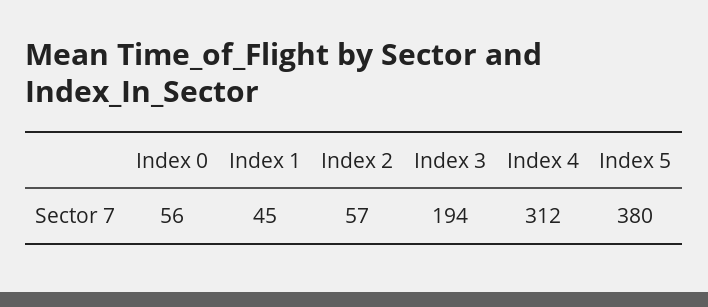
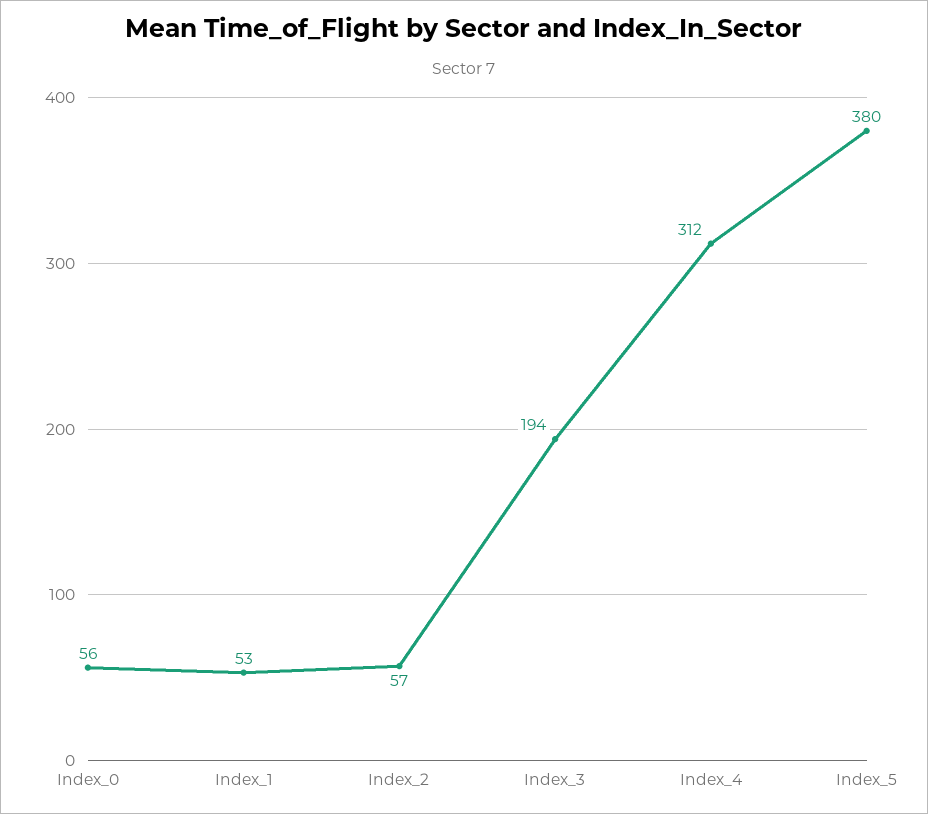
Index 1: 45 -> 53

